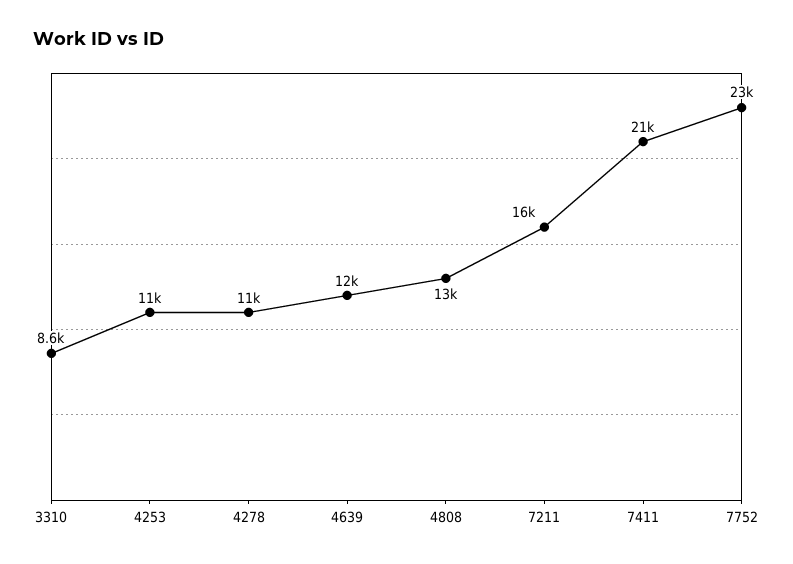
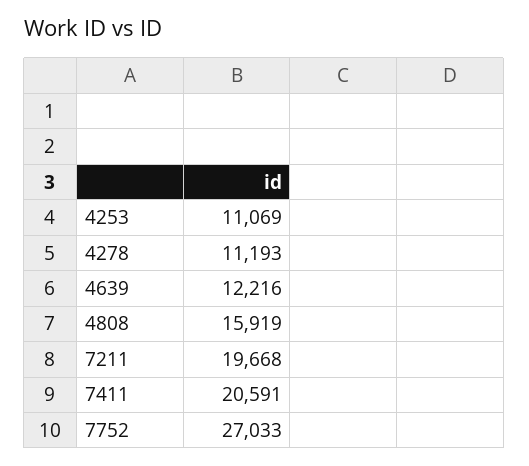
3310: 8600 -> none
4808: 13000 -> 15919
7211: 16000 -> 19668
7752: 23000 -> 27033

